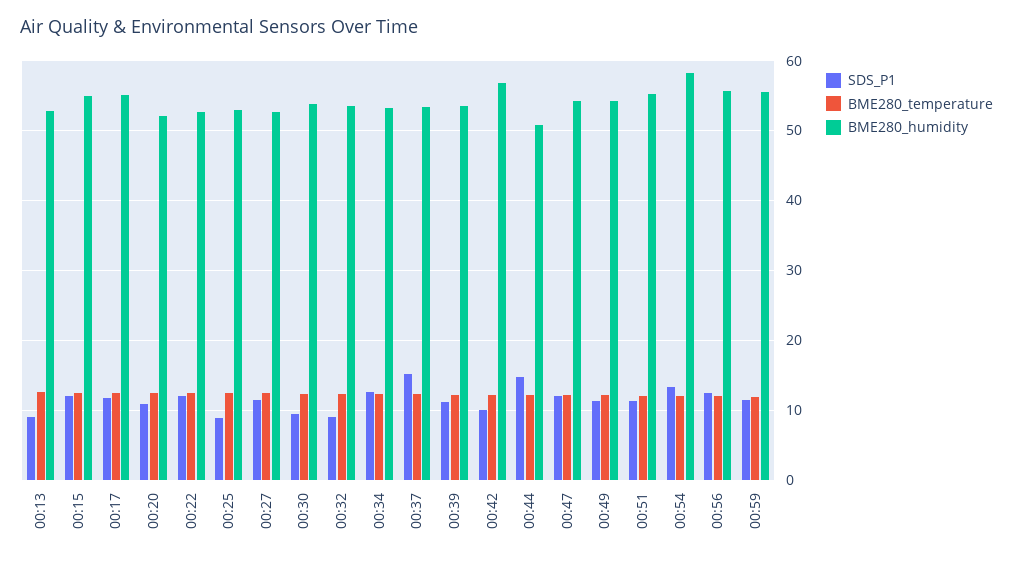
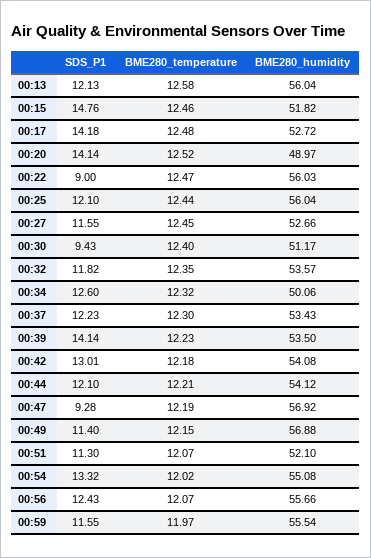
SDS_P1, 00:13: 9 -> 12.13
BME280_humidity, 00:13: 53 -> 56.04
SDS_P1, 00:15: 12 -> 14.76
BME280_humidity, 00:15: 55 -> 51.82
SDS_P1, 00:17: 12 -> 14.18
BME280_humidity, 00:17: 55 -> 52.72
SDS_P1, 00:20: 11 -> 14.14
BME280_humidity, 00:20: 52 -> 48.97
SDS_P1, 00:22: 12 -> 9
BME280_humidity, 00:22: 53 -> 56.03
SDS_P1, 00:25: 9 -> 12.1
BME280_humidity, 00:25: 53 -> 56.04
BME280_humidity, 00:30: 54 -> 51.17
SDS_P1, 00:32: 9 -> 11.82
BME280_humidity, 00:34: 53 -> 50.06
SDS_P1, 00:37: 15 -> 12.23
SDS_P1, 00:39: 11 -> 14.14
SDS_P1, 00:42: 10 -> 13.01
BME280_humidity, 00:42: 57 -> 54.08
SDS_P1, 00:44: 15 -> 12.1
BME280_humidity, 00:44: 51 -> 54.12
SDS_P1, 00:47: 12 -> 9.28
BME280_humidity, 00:47: 54 -> 56.92
BME280_humidity, 00:49: 54 -> 56.88
BME280_humidity, 00:51: 55 -> 52.1
BME280_humidity, 00:54: 58 -> 55.08

